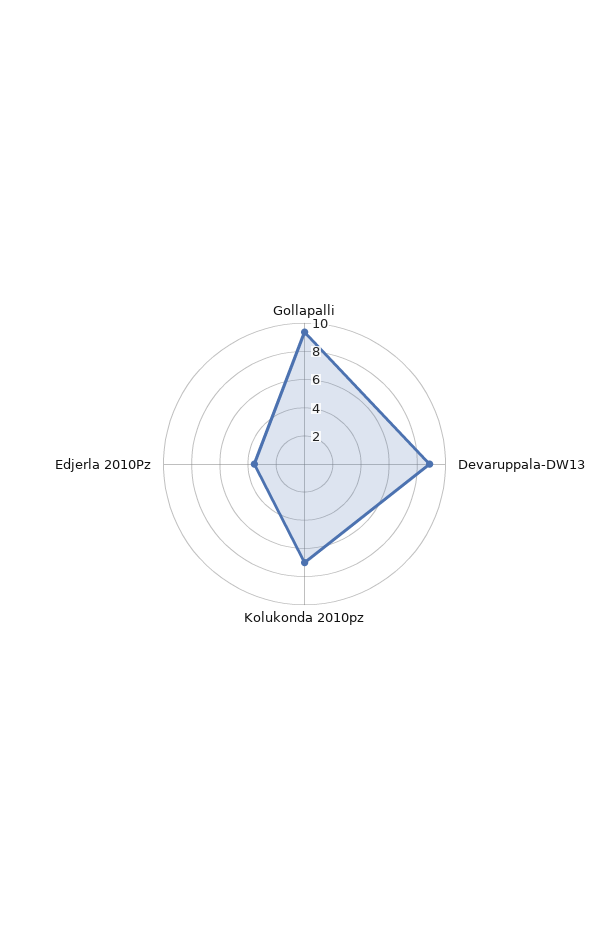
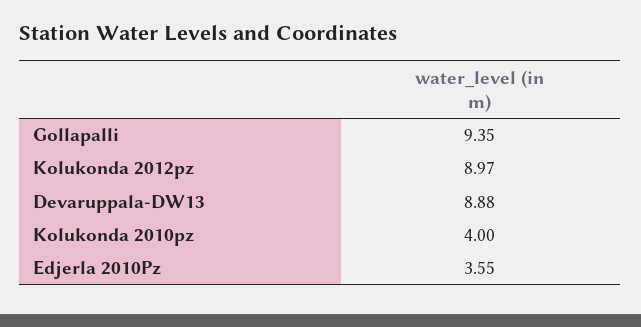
Kolukonda 2010pz: 7 -> 4
Kolukonda 2012pz: none -> 8.97

